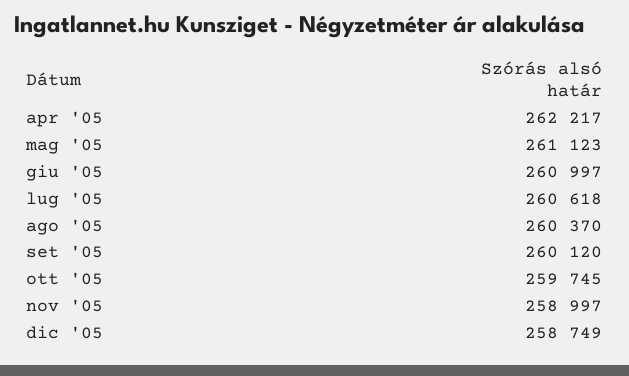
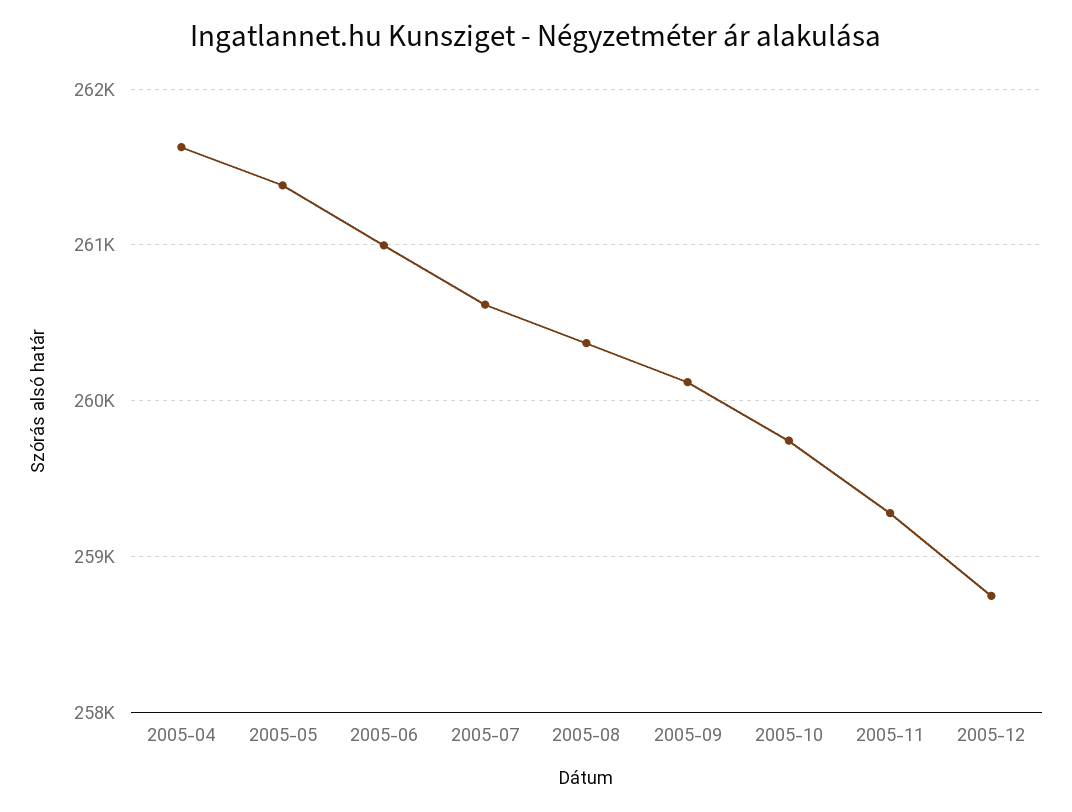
apr '05: 262217 -> 261600
mag '05: 261123 -> 261400
nov '05: 258997 -> 259300

